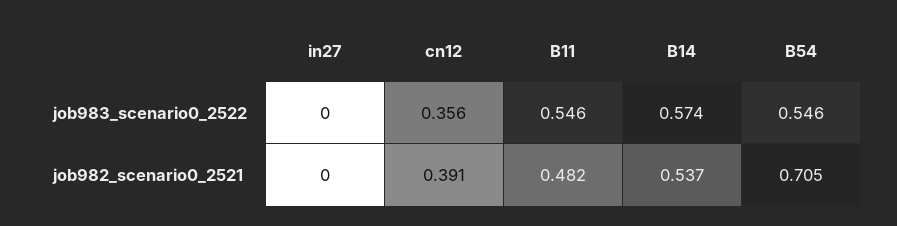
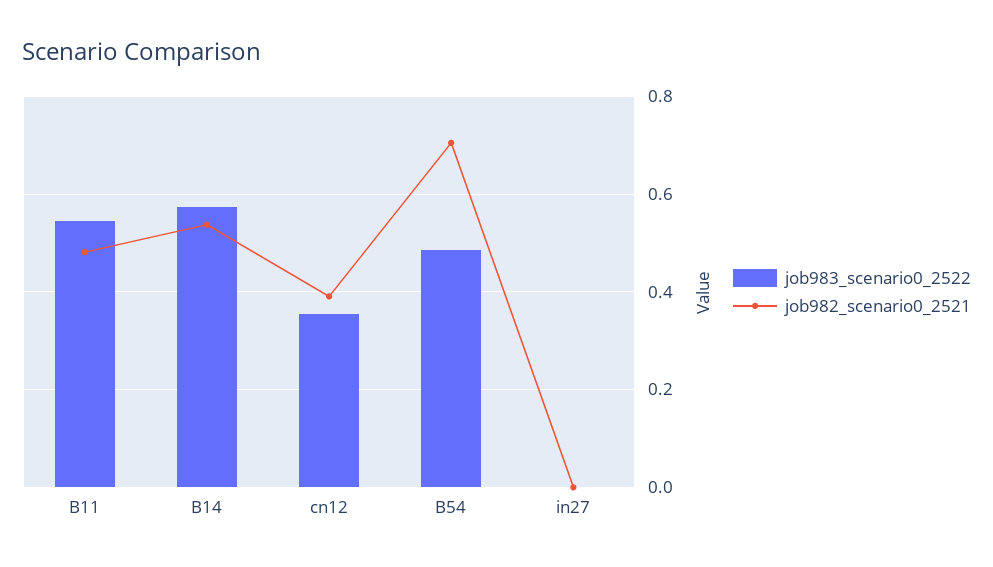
job983_scenario0_2522, B54: 0.546 -> 0.48

